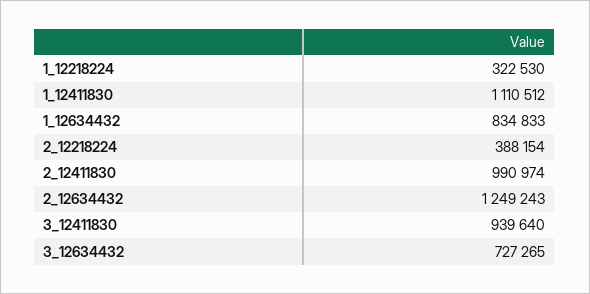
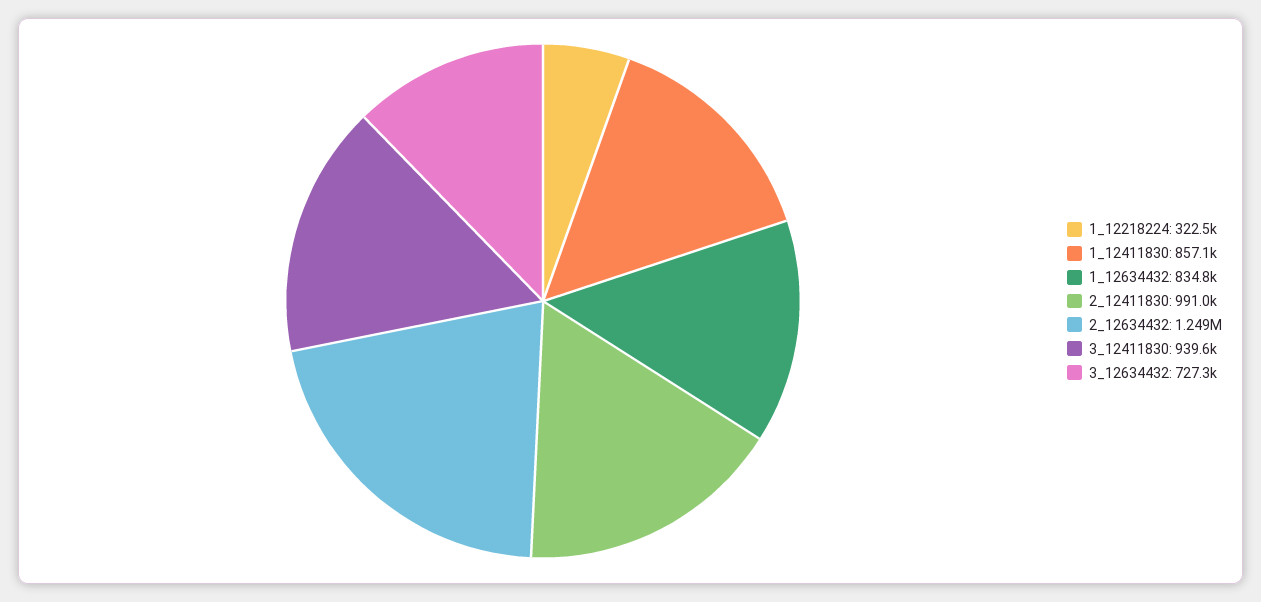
1_12411830: 1110512 -> 857100
2_12218224: 388154 -> none

